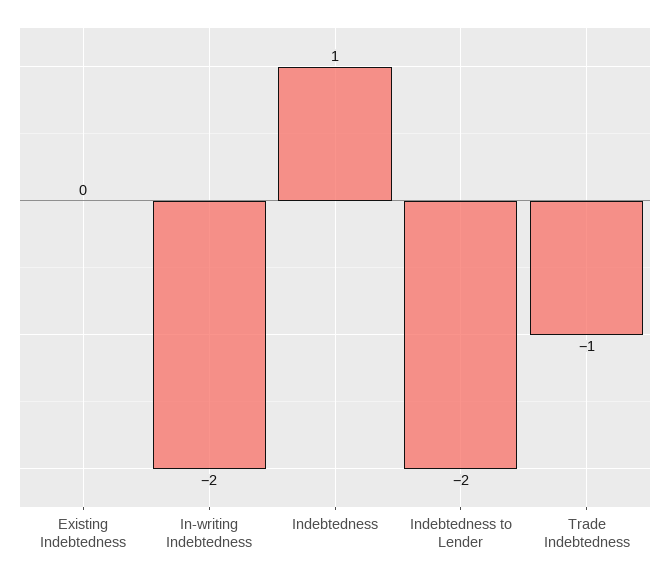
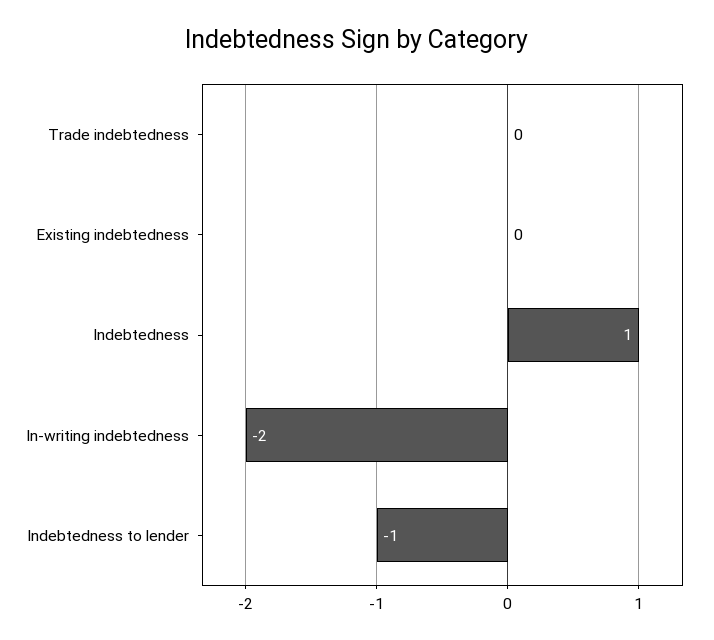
Indebtedness to Lender: -2 -> -1
Trade Indebtedness: -1 -> 0

